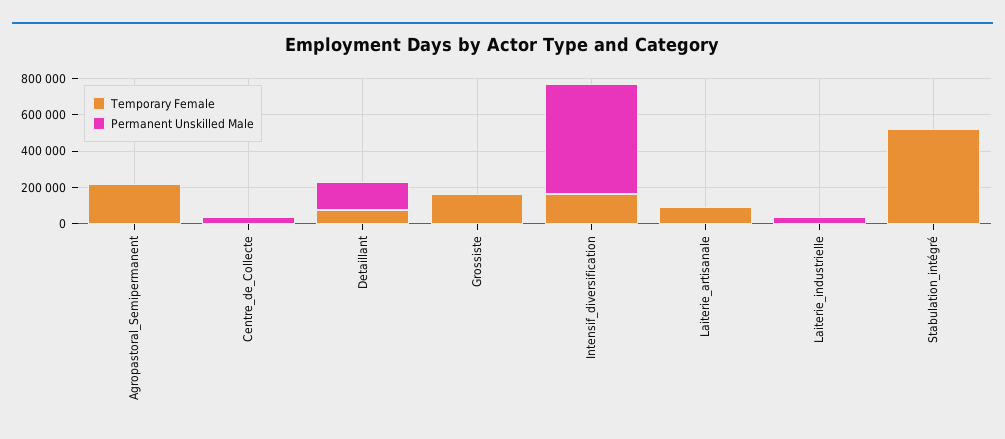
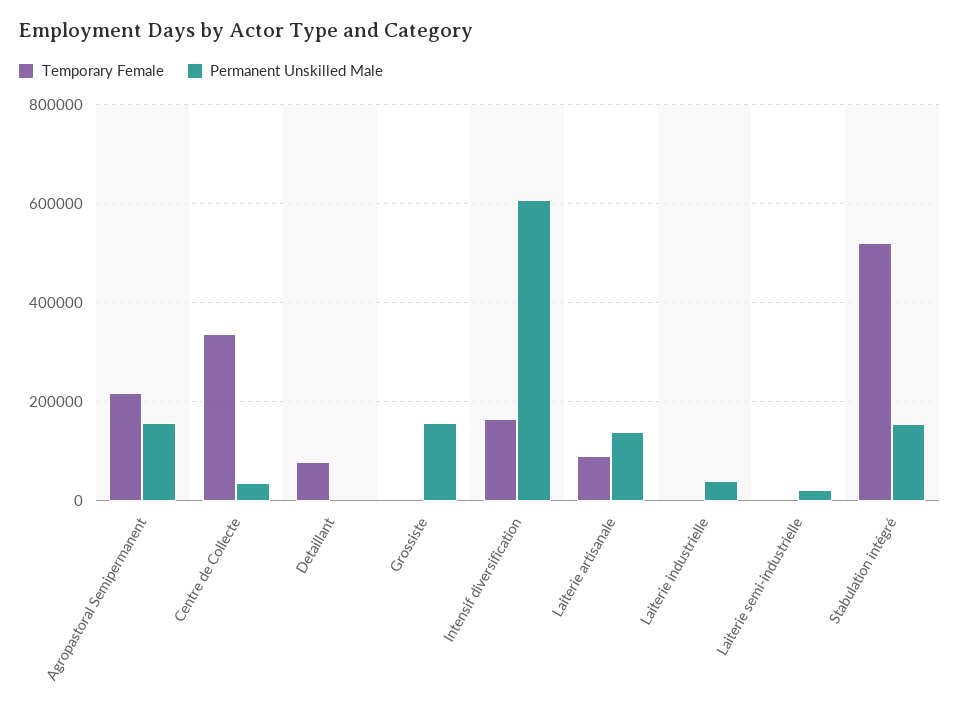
Permanent Unskilled Male, Agropastoral_Semipermanent: 0 -> 160000
Temporary Female, Centre_de_Collecte: 0 -> 340000
Permanent Unskilled Male, Detaillant: 150000 -> 0
Temporary Female, Grossiste: 150000 -> 0
Permanent Unskilled Male, Grossiste: 0 -> 160000
Permanent Unskilled Male, Laiterie_artisanale: 0 -> 140000
Permanent Unskilled Male, Stabulation_intégré: 0 -> 160000
Temporary Female, Laiterie semi-industrielle: none -> 0
Permanent Unskilled Male, Laiterie semi-industrielle: none -> 20000

